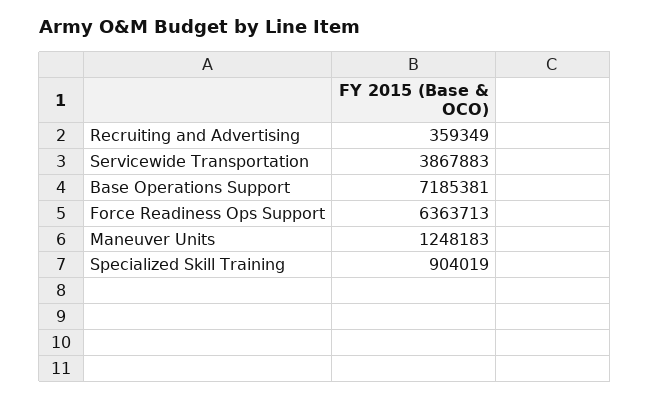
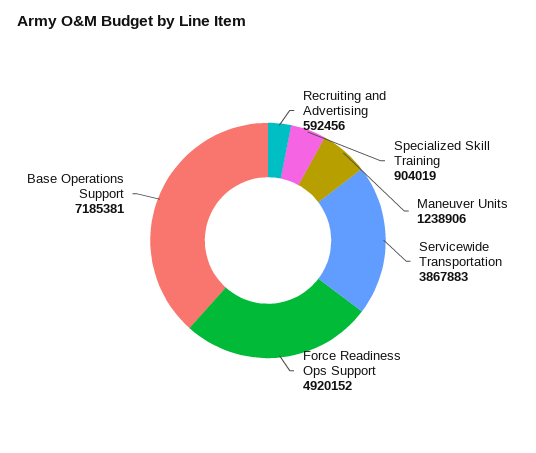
Recruiting and Advertising: 359349 -> 592456
Force Readiness Ops Support: 6363713 -> 4920152
Maneuver Units: 1248183 -> 1238906

